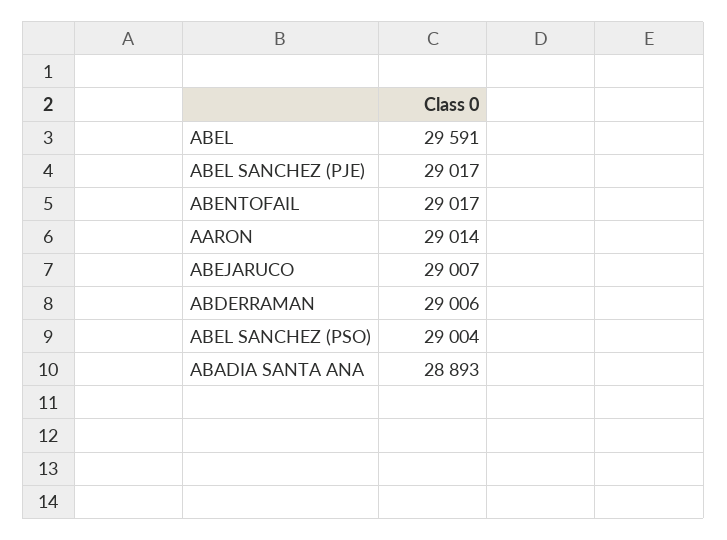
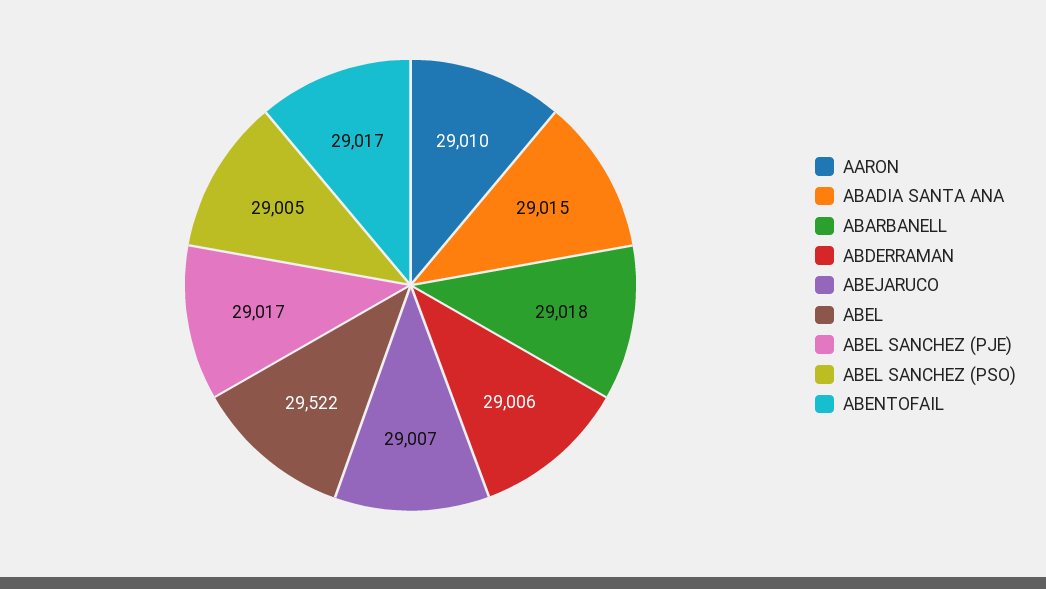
ABEL: 29591 -> 29522
AARON: 29014 -> 29010
ABEL SANCHEZ (PSO): 29004 -> 29005
ABADIA SANTA ANA: 28893 -> 29015
ABARBANELL: none -> 29018

